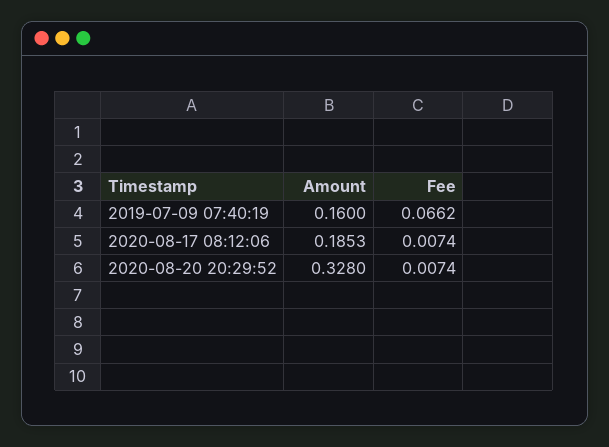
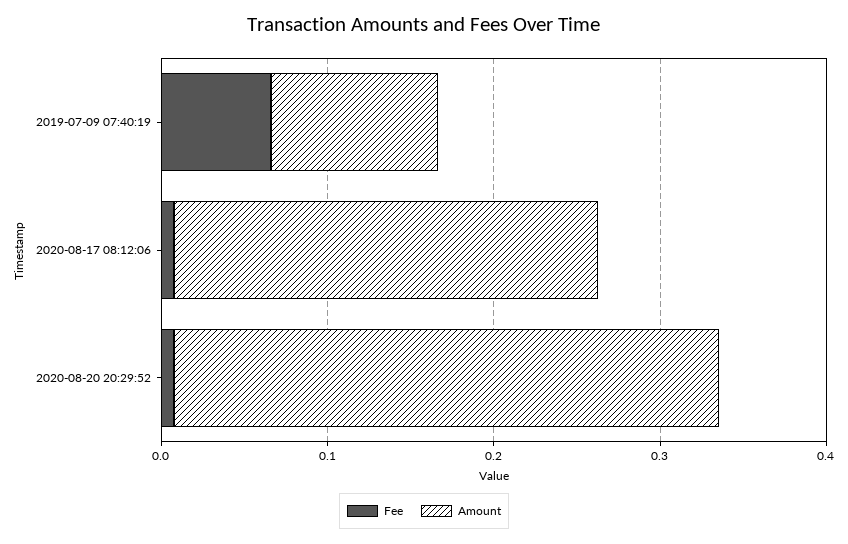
Amount, 2019-07-09 07:40:19: 0.16 -> 0.1
Amount, 2020-08-17 08:12:06: 0.1853 -> 0.26

